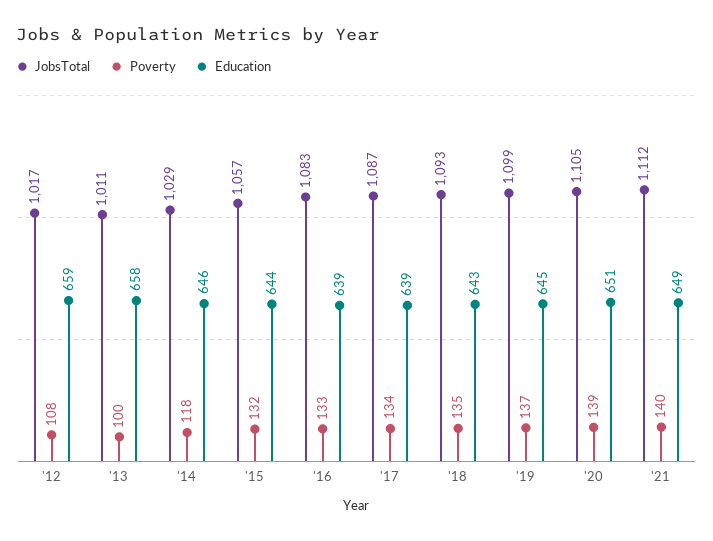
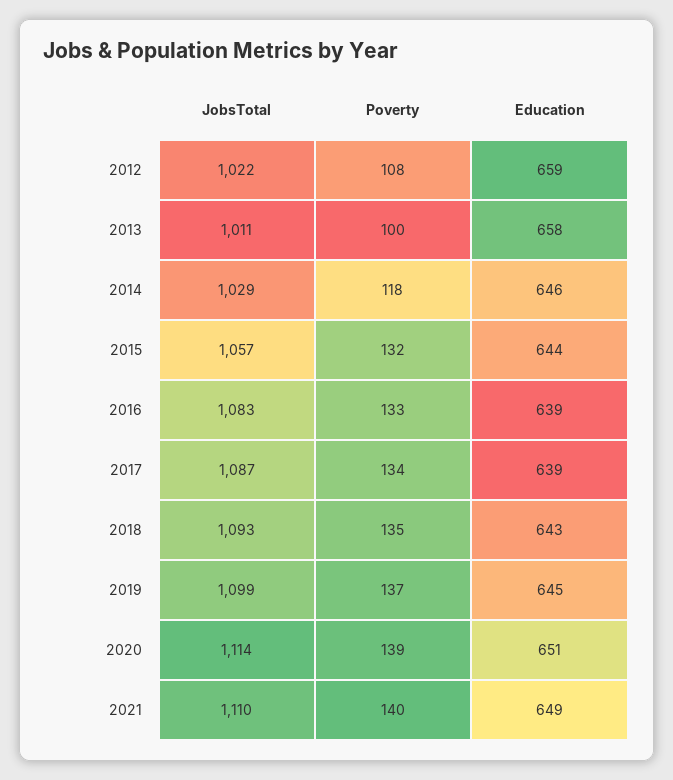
JobsTotal, '12: 1017 -> 1022
JobsTotal, '20: 1105 -> 1114
JobsTotal, '21: 1112 -> 1110

